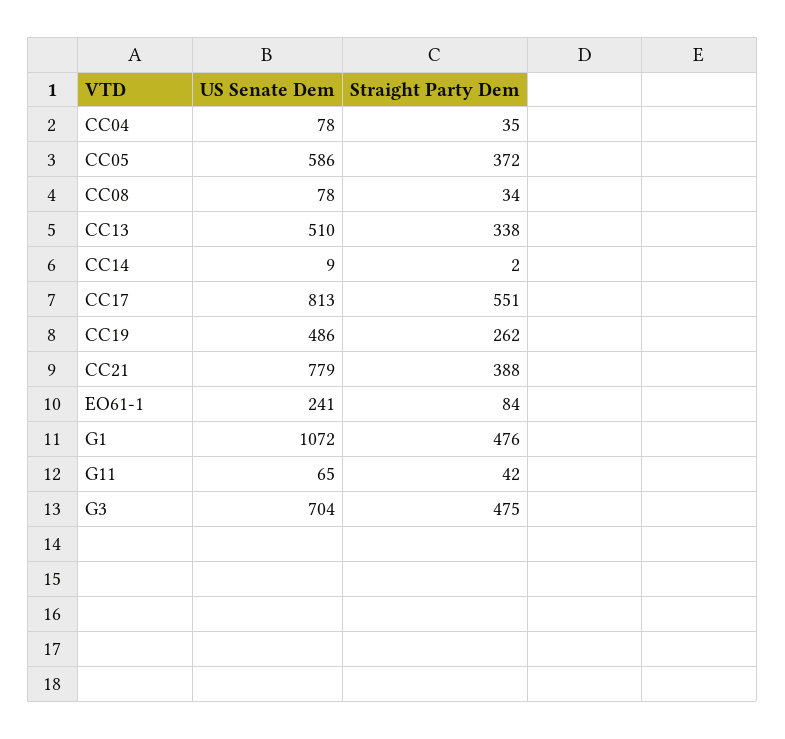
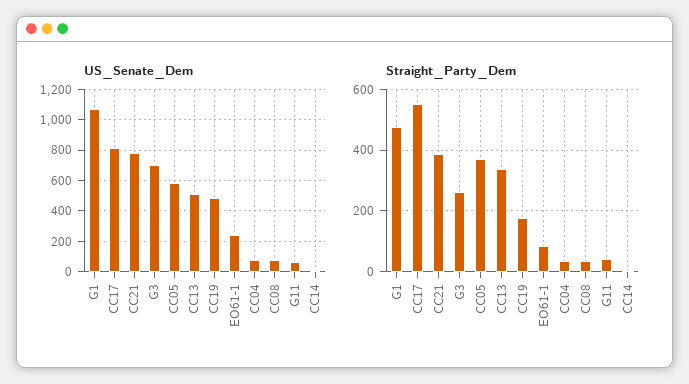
Straight Party Dem, CC19: 262 -> 180
Straight Party Dem, G3: 475 -> 260

